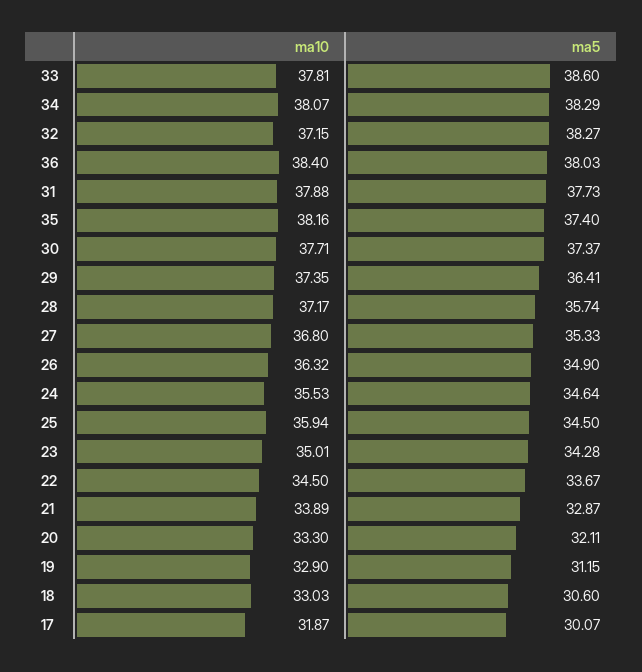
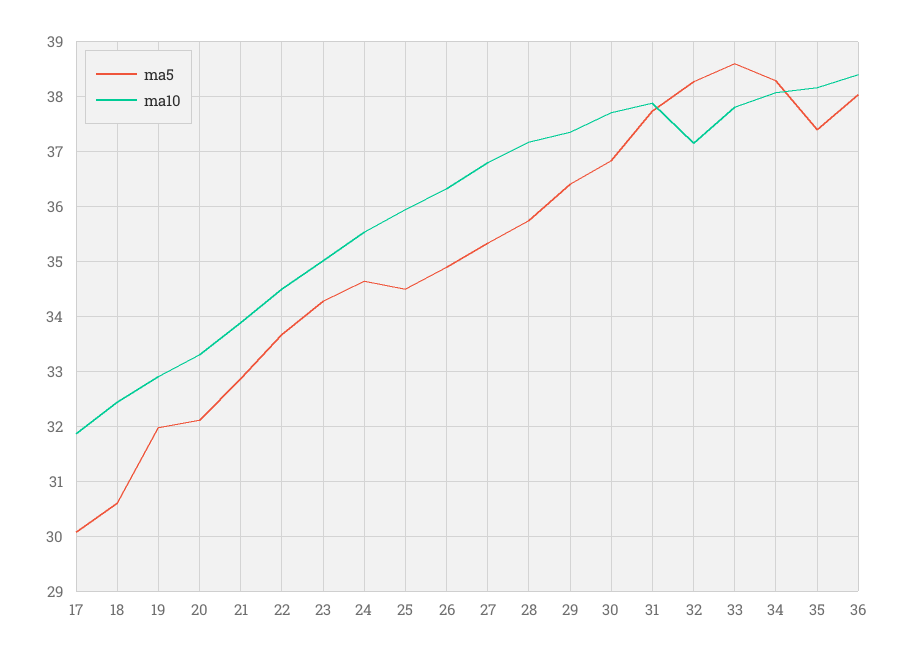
ma5, 30: 37.37 -> 36.8
ma5, 19: 31.15 -> 32
ma10, 18: 33.03 -> 32.4

